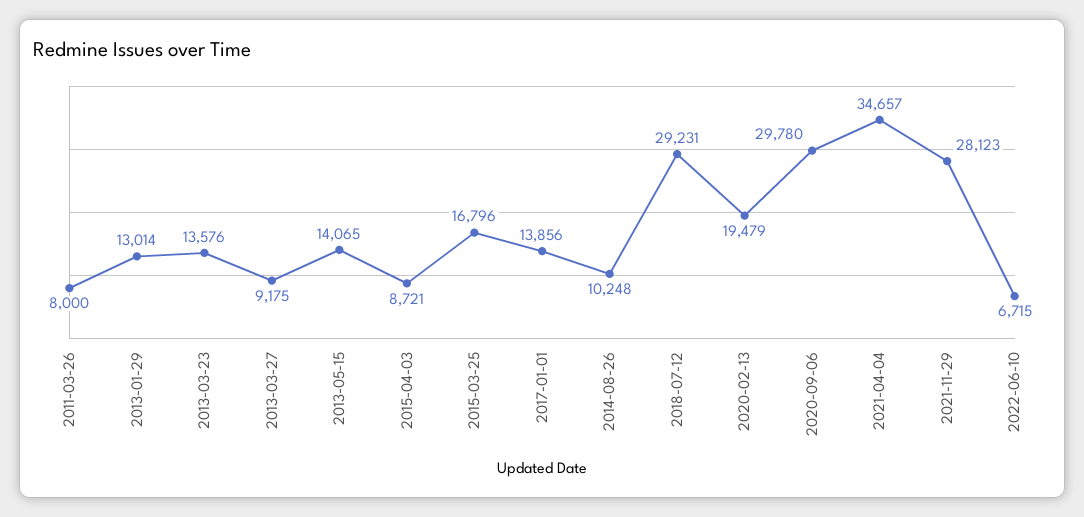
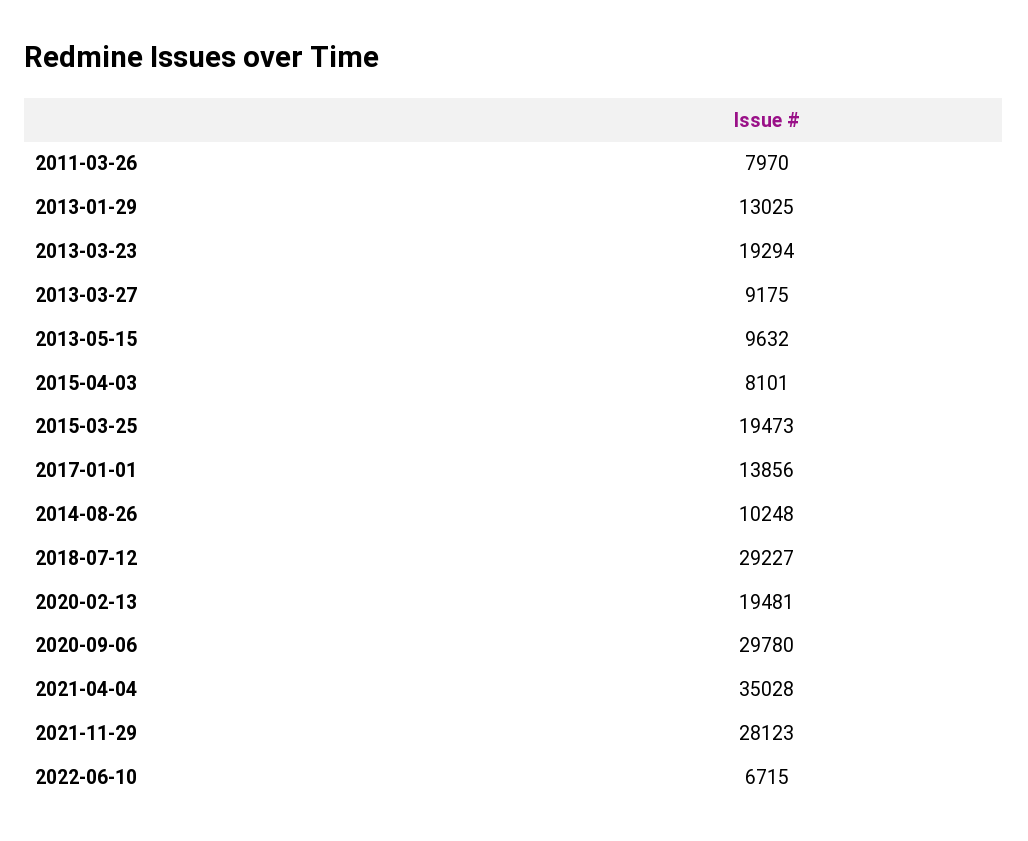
2011-03-26: 8000 -> 7970
2013-01-29: 13014 -> 13025
2013-03-23: 13576 -> 19294
2013-05-15: 14065 -> 9632
2015-04-03: 8721 -> 8101
2015-03-25: 16796 -> 19473
2018-07-12: 29231 -> 29227
2020-02-13: 19479 -> 19481
2021-04-04: 34657 -> 35028

